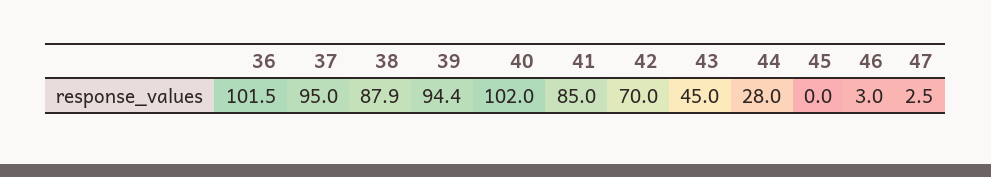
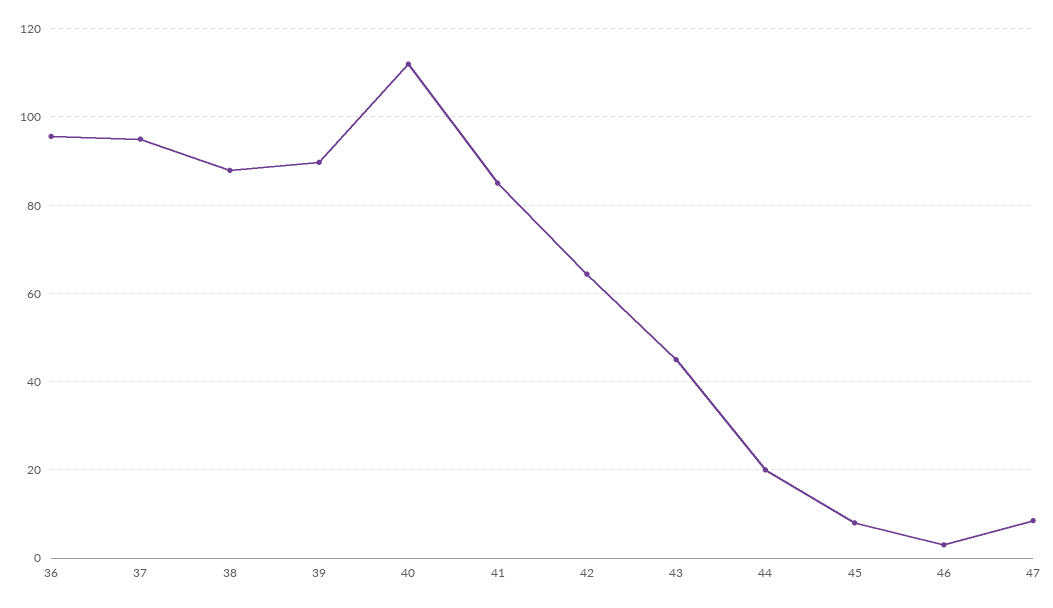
36: 101.5 -> 96
39: 94.4 -> 90
40: 102 -> 112
42: 70 -> 64
44: 28 -> 20
45: 0 -> 8
47: 2.5 -> 8

